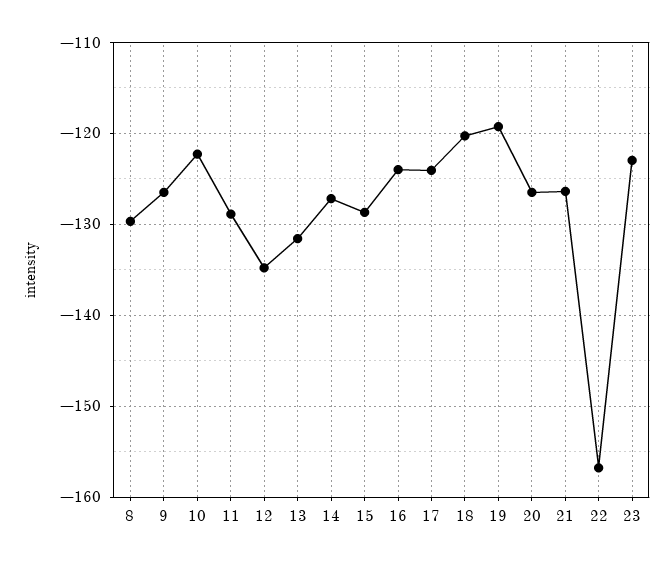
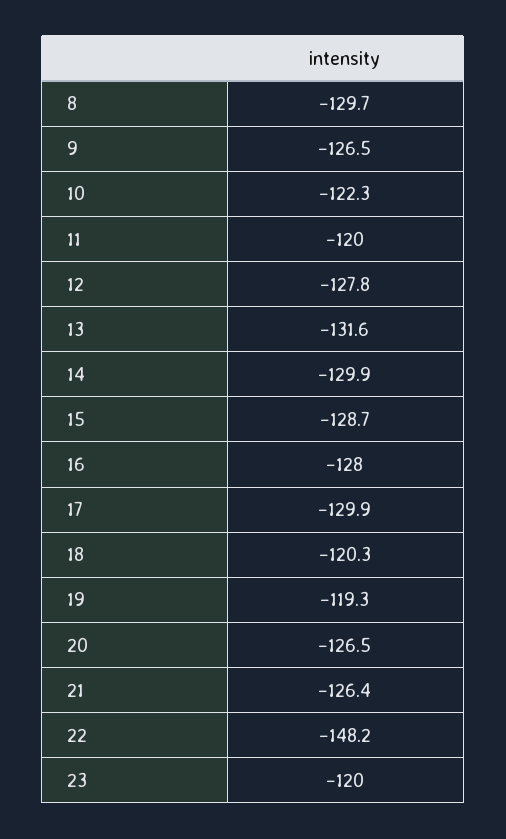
11: -129 -> -120
12: -135 -> -127.8
14: -127 -> -129.9
16: -124 -> -128
17: -124 -> -129.9
22: -157 -> -148.2
23: -123 -> -120

